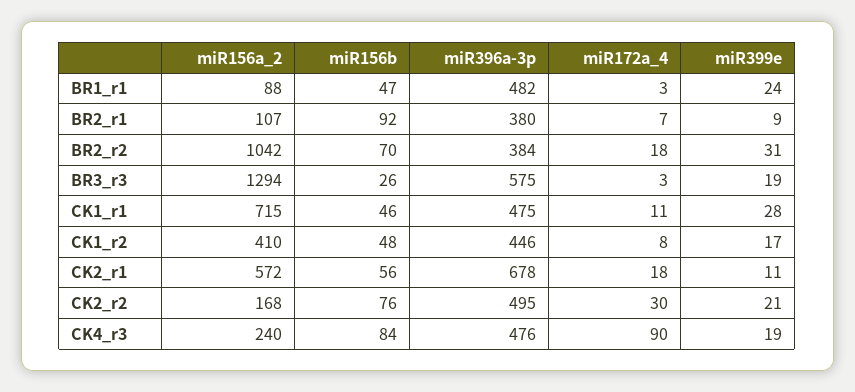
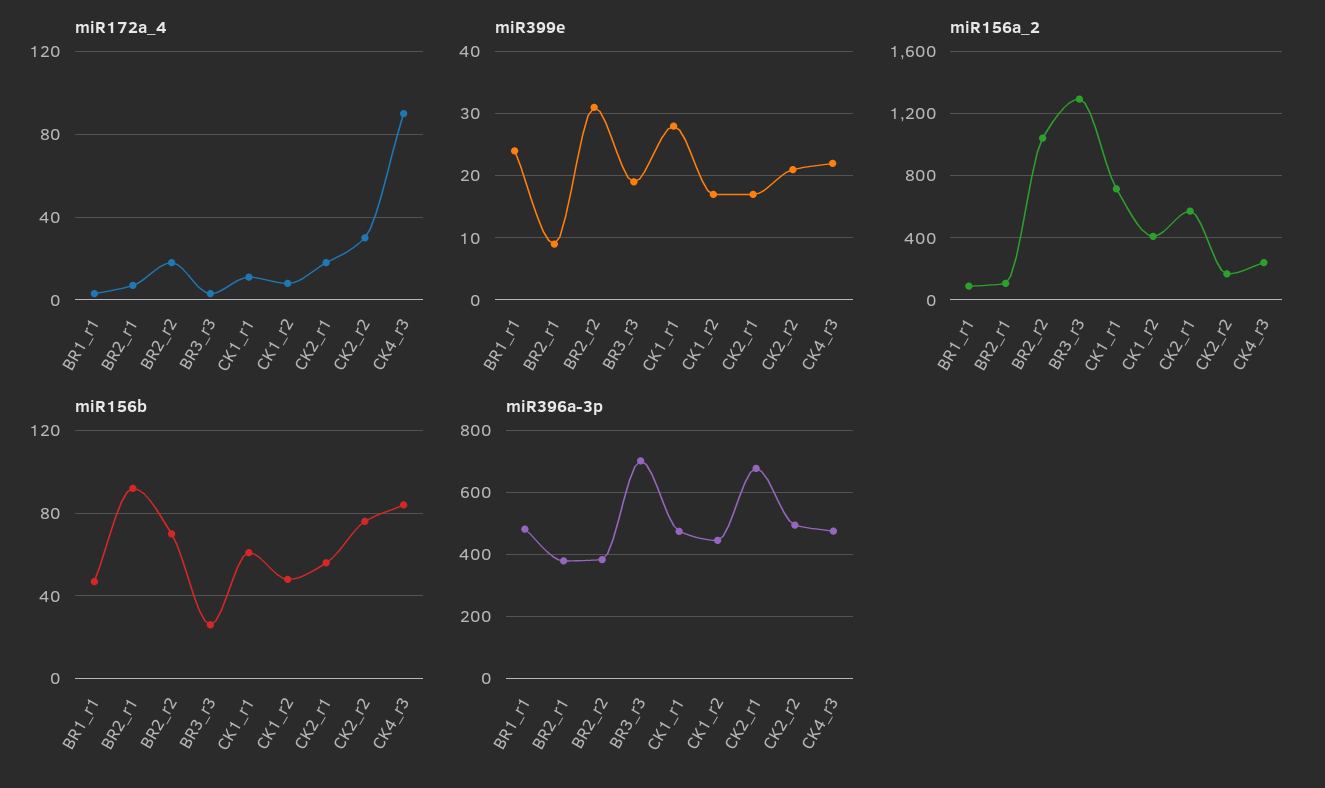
miR396a-3p, BR3_r3: 575 -> 700
miR156b, CK1_r1: 46 -> 60
miR399e, CK2_r1: 11 -> 17
miR399e, CK4_r3: 19 -> 22

